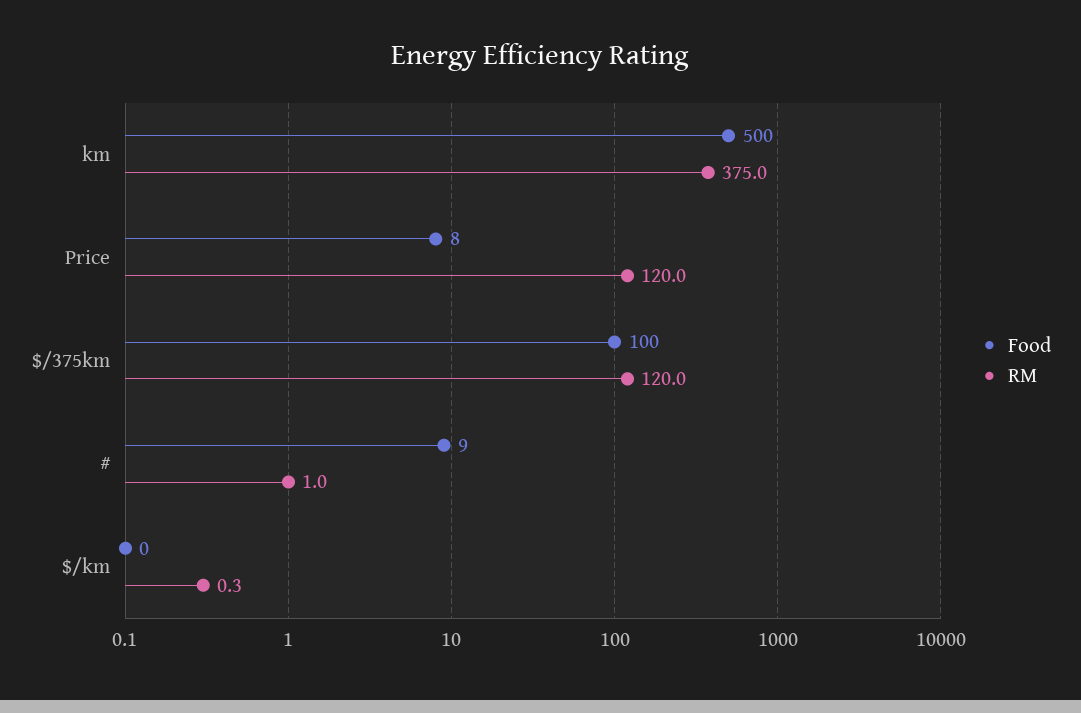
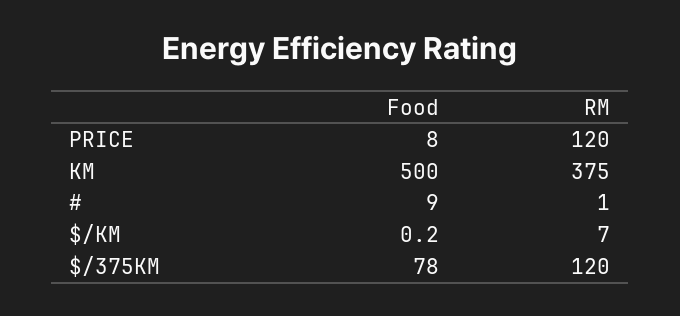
Food, $/375km: 100 -> 78
RM, $/km: 0.3 -> 7

